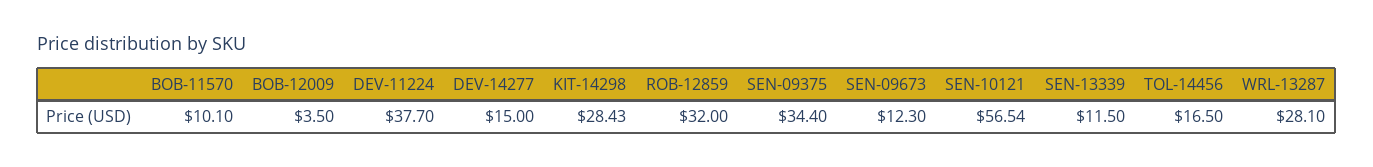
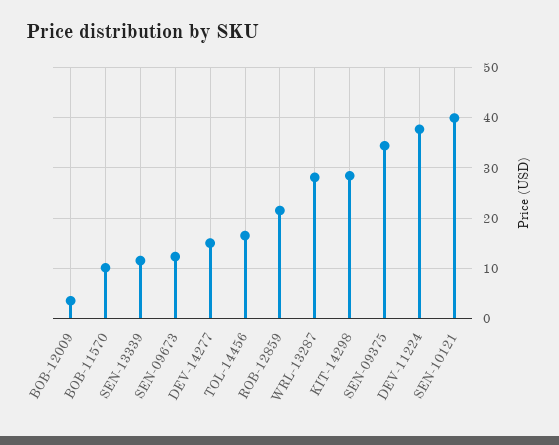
ROB-12859: 32 -> 22
SEN-10121: 56.54 -> 40

